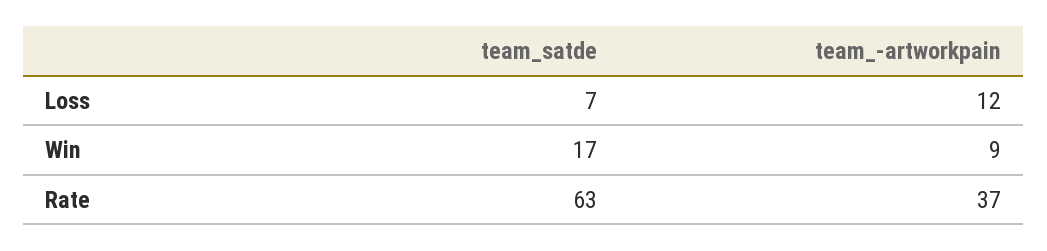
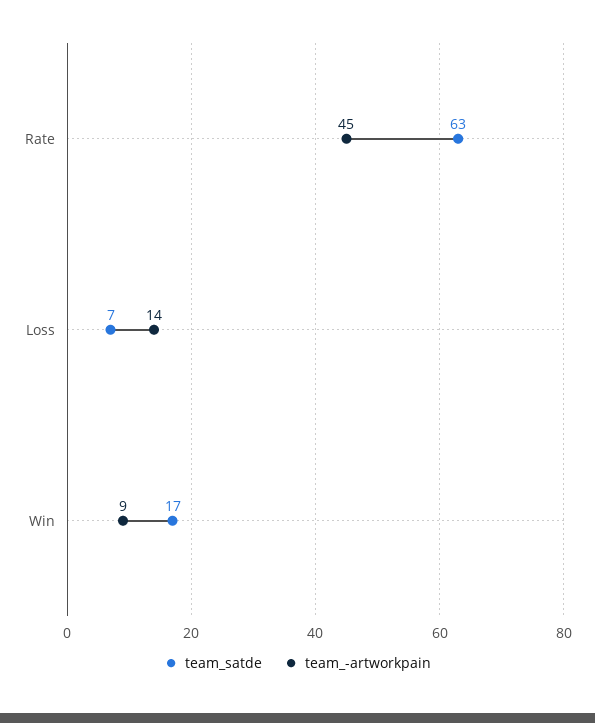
team_-artworkpain, Loss: 12 -> 14
team_-artworkpain, Rate: 37 -> 45

